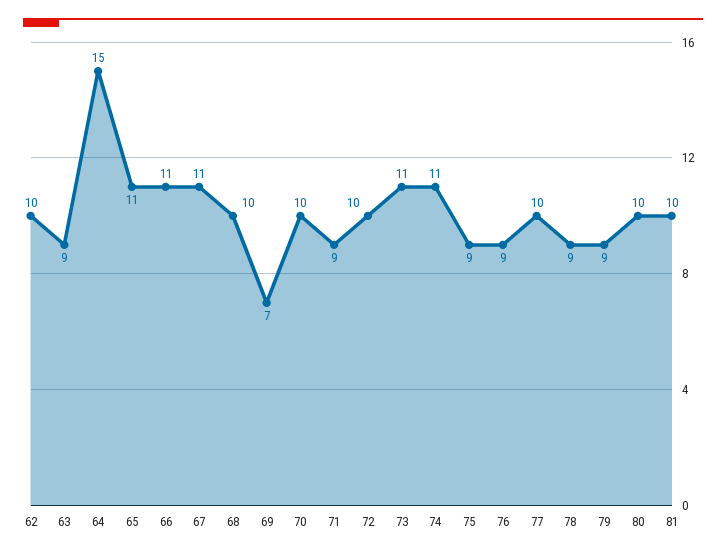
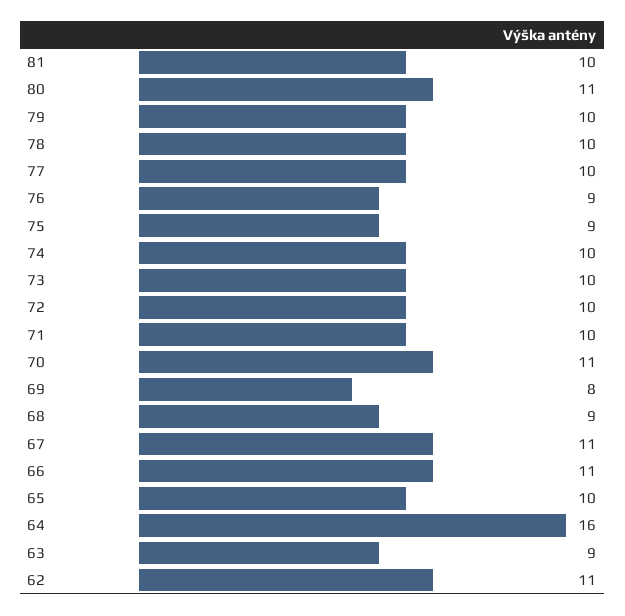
62: 10 -> 11
64: 15 -> 16
65: 11 -> 10
68: 10 -> 9
69: 7 -> 8
70: 10 -> 11
71: 9 -> 10
73: 11 -> 10
74: 11 -> 10
78: 9 -> 10
79: 9 -> 10
80: 10 -> 11

